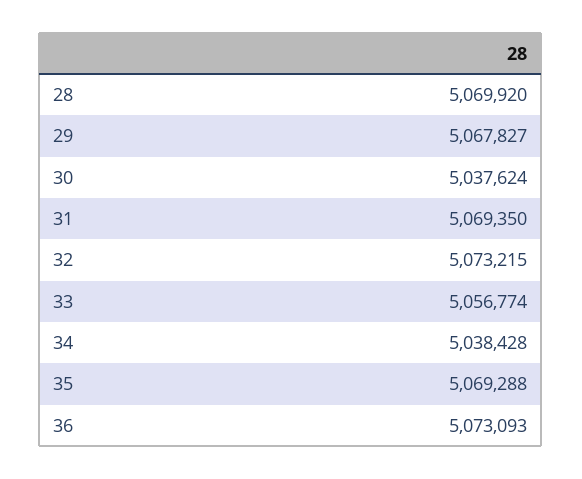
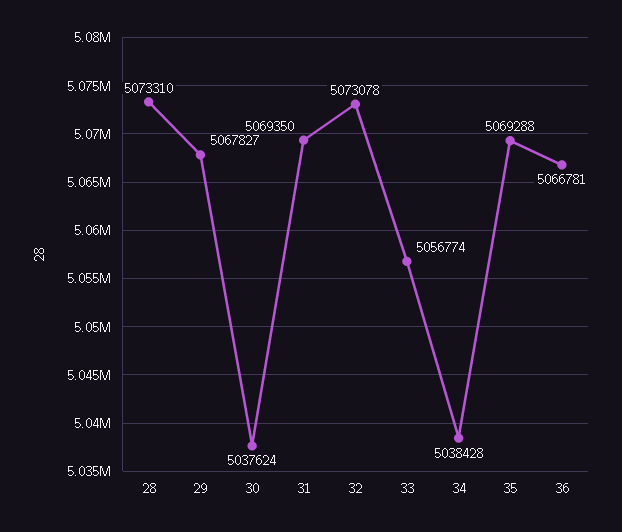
28: 5069920 -> 5073310
32: 5073215 -> 5073078
36: 5073093 -> 5066781

